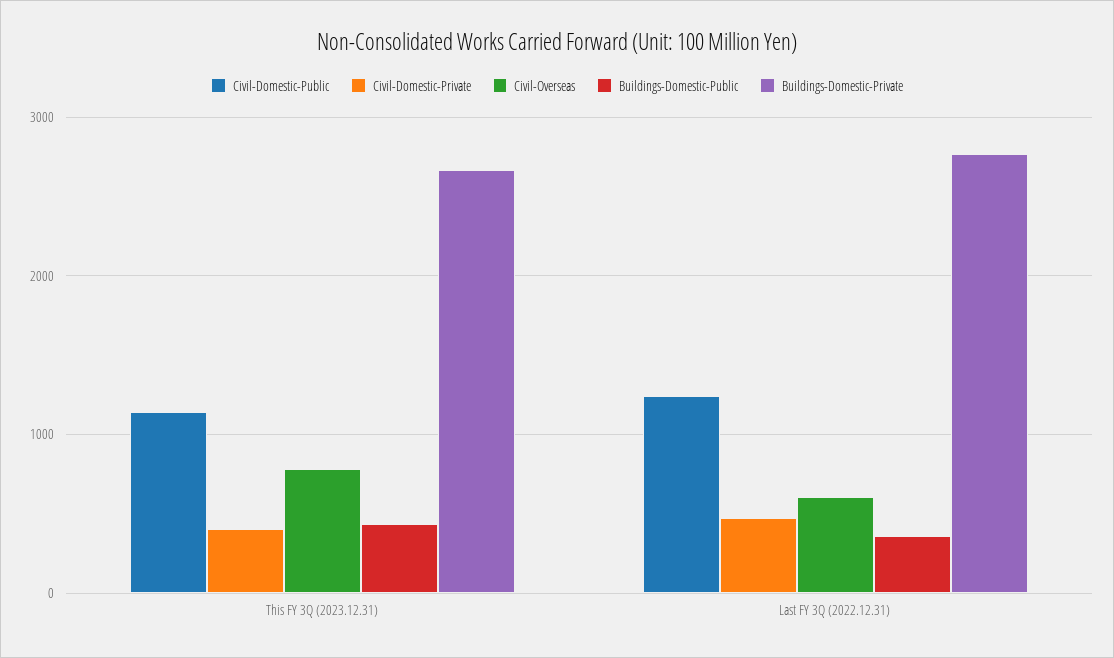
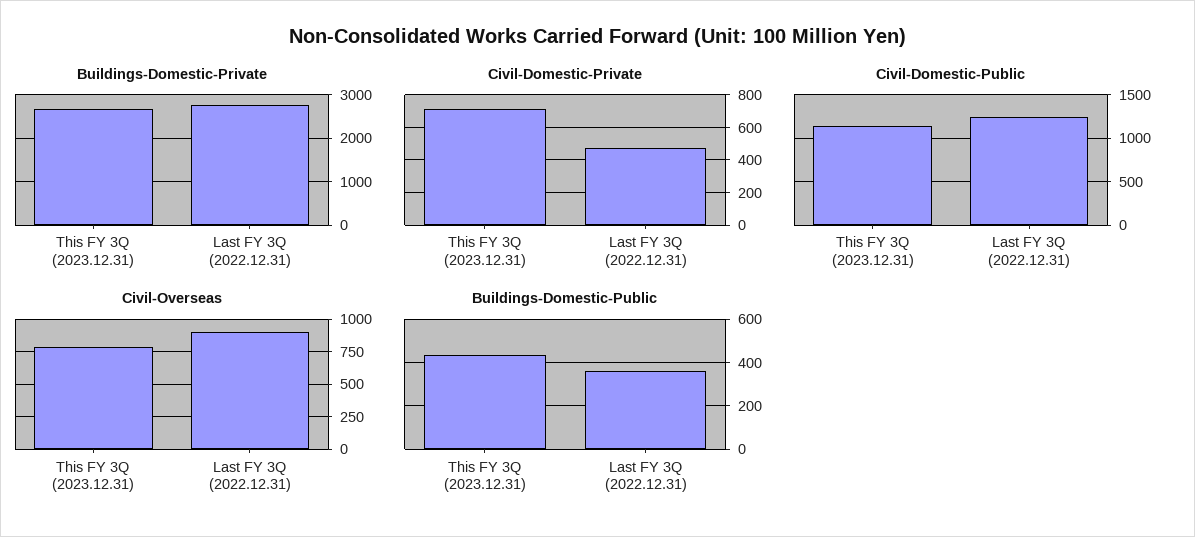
Civil-Domestic-Private, This FY 3Q (2023.12.31): 400 -> 700
Civil-Overseas, Last FY 3Q (2022.12.31): 600 -> 900

